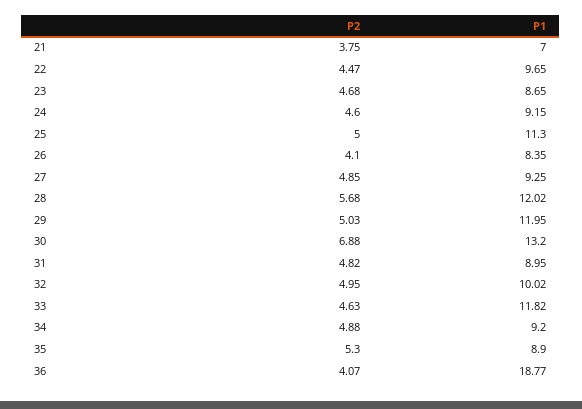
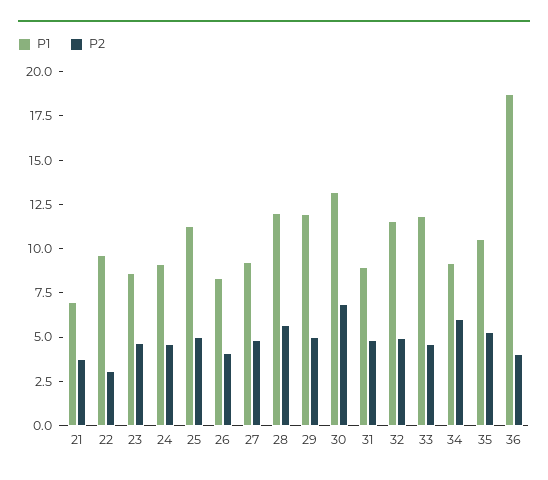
P2, 22: 4.47 -> 3
P1, 32: 10.02 -> 11.5
P2, 34: 4.88 -> 6
P1, 35: 8.9 -> 10.5

